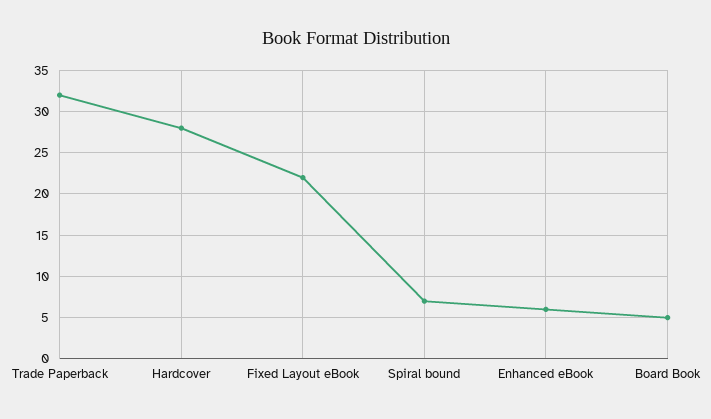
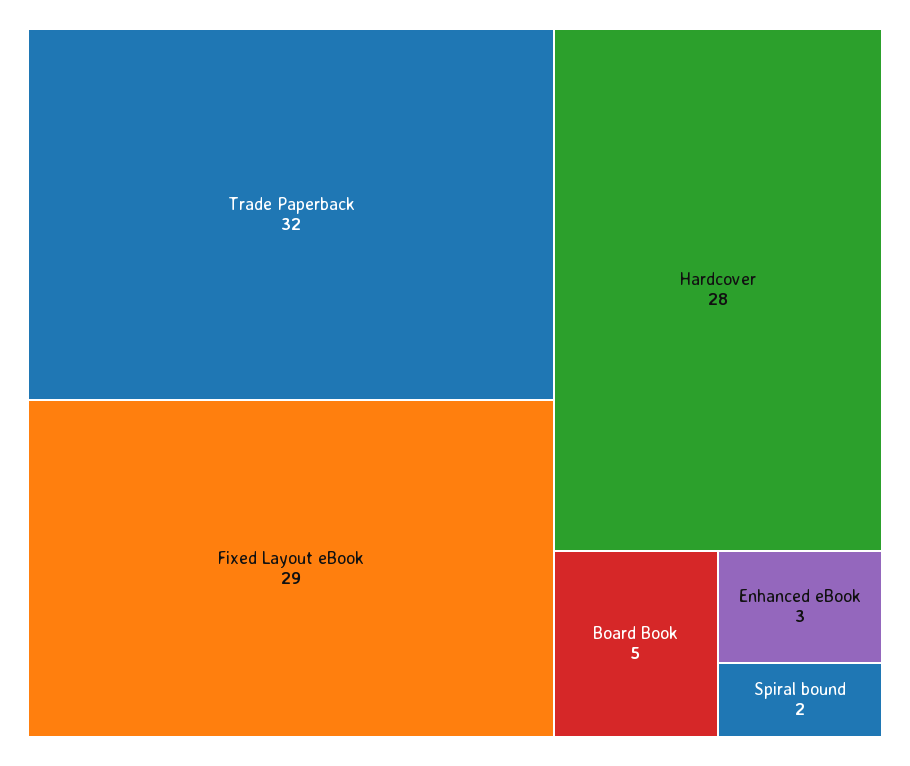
Fixed Layout eBook: 22 -> 29
Spiral bound: 7 -> 2
Enhanced eBook: 6 -> 3

